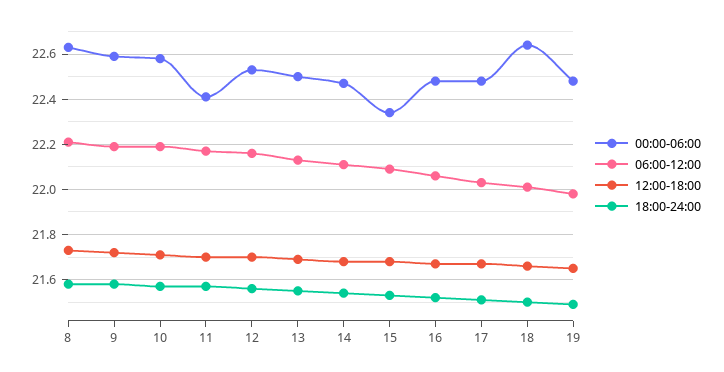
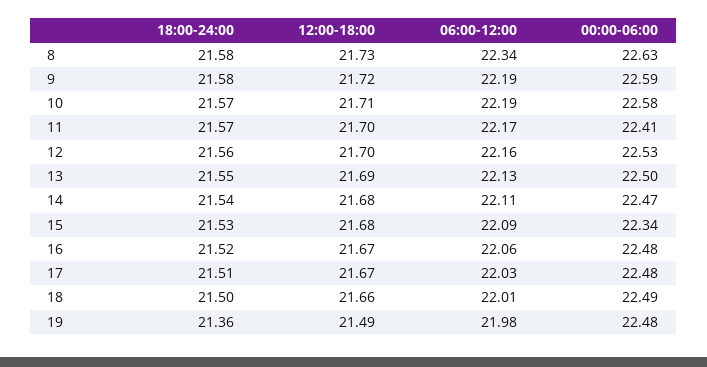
06:00-12:00, 8: 22.2 -> 22.34
00:00-06:00, 18: 22.65 -> 22.49
12:00-18:00, 19: 21.65 -> 21.49
18:00-24:00, 19: 21.5 -> 21.36

